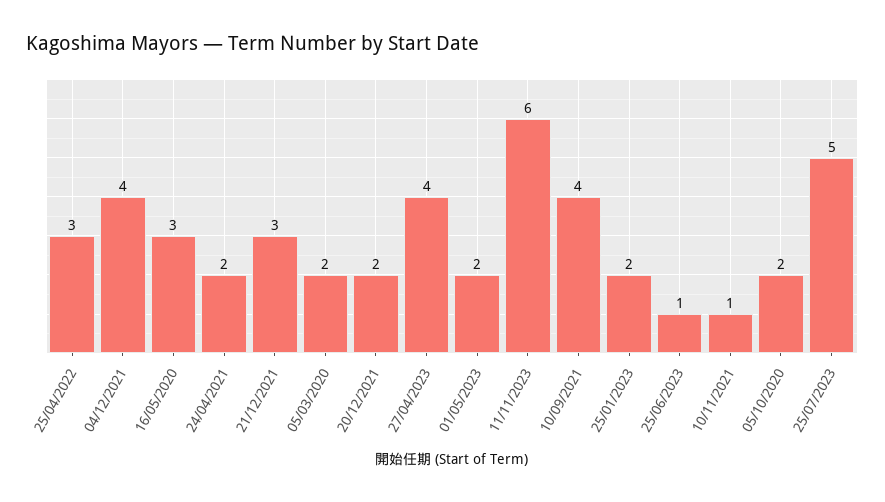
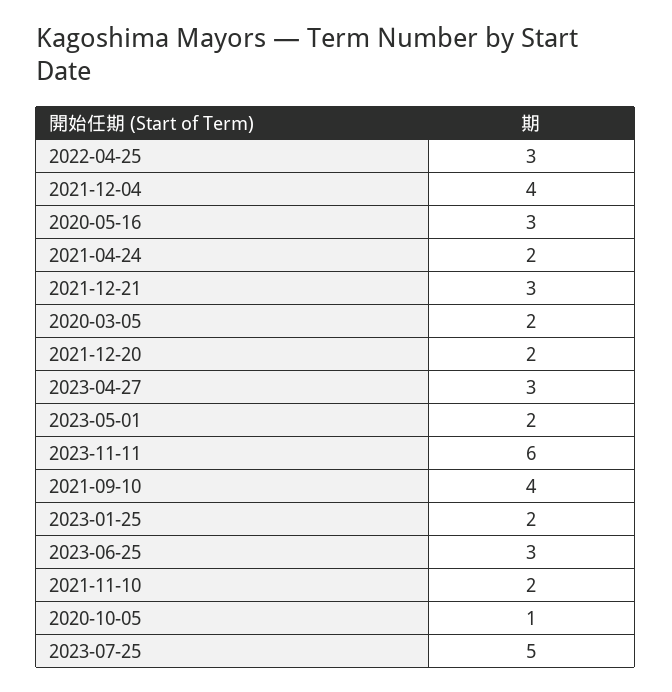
27/04/2023: 4 -> 3
25/06/2023: 1 -> 3
10/11/2021: 1 -> 2
05/10/2020: 2 -> 1

